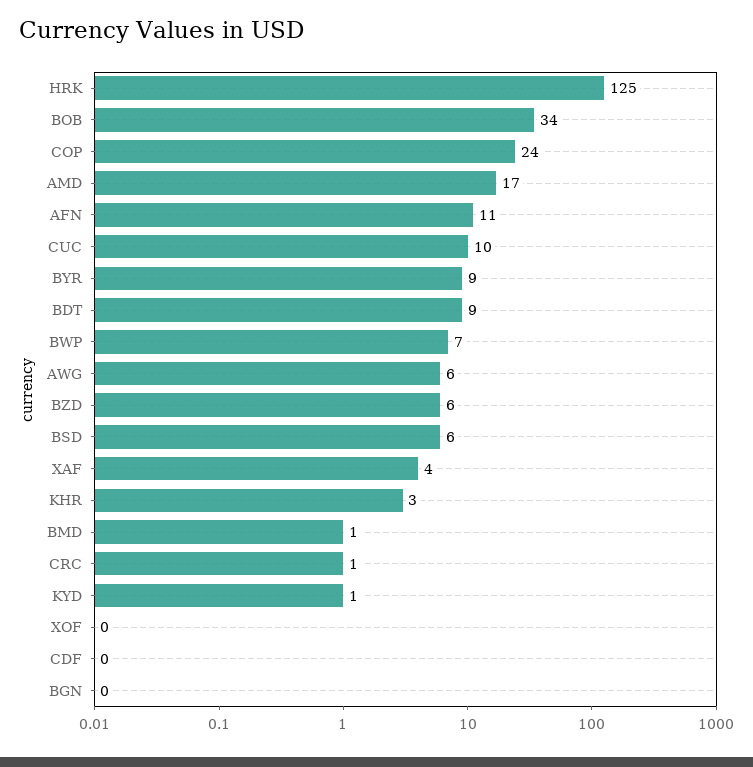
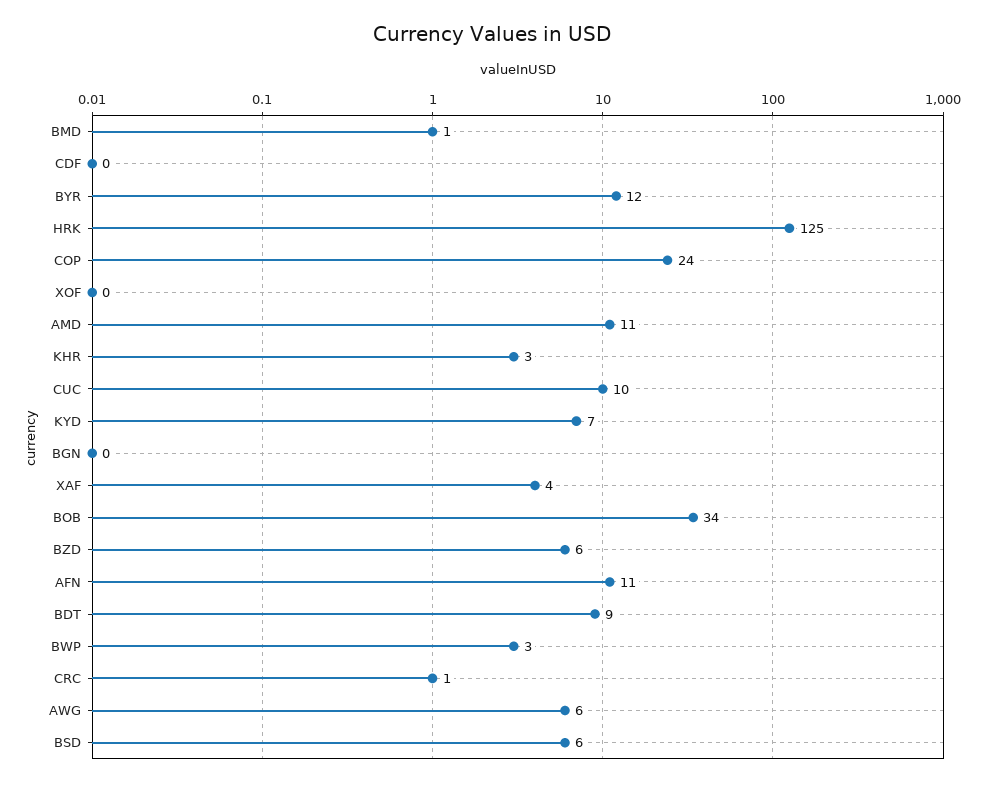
AMD: 17 -> 11
BYR: 9 -> 12
BWP: 7 -> 3
KYD: 1 -> 7

